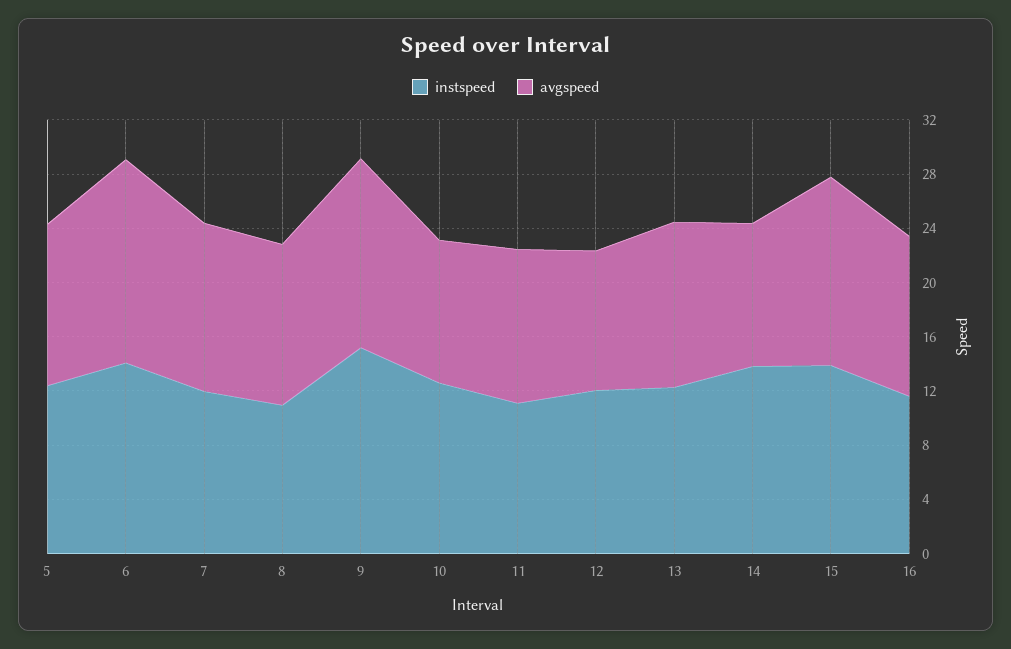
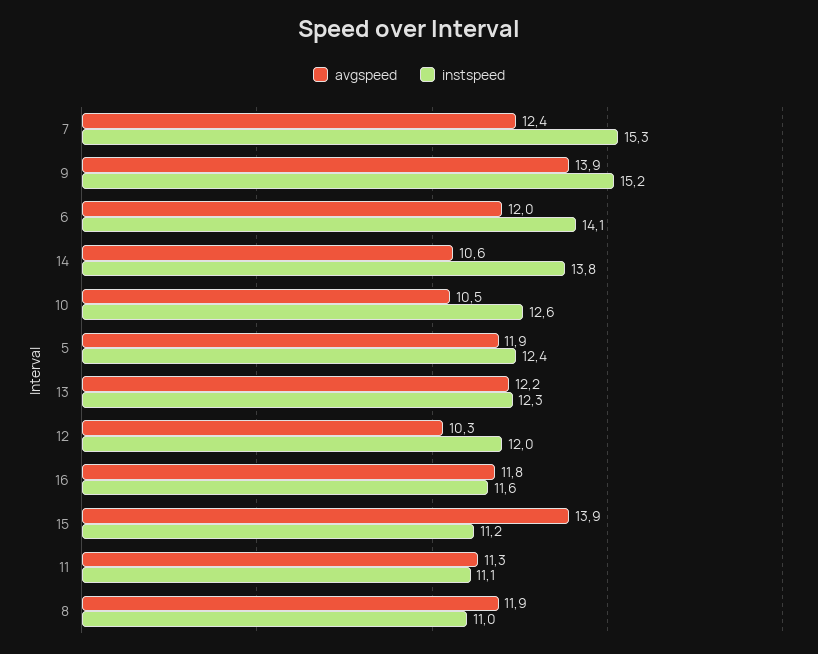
avgspeed, 6: 15 -> 12
instspeed, 7: 12 -> 15.3
instspeed, 15: 14 -> 11.2

